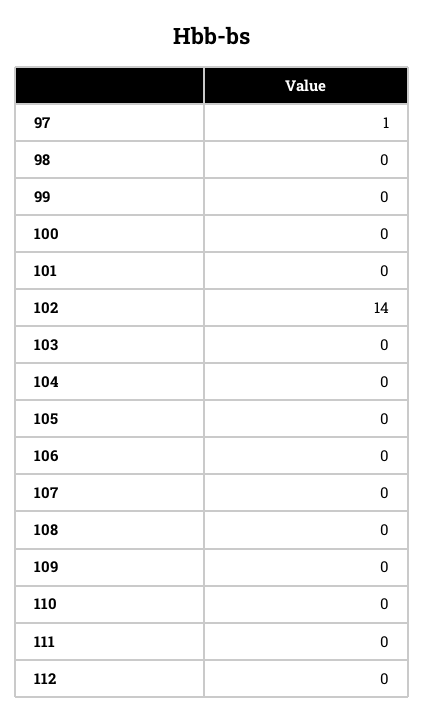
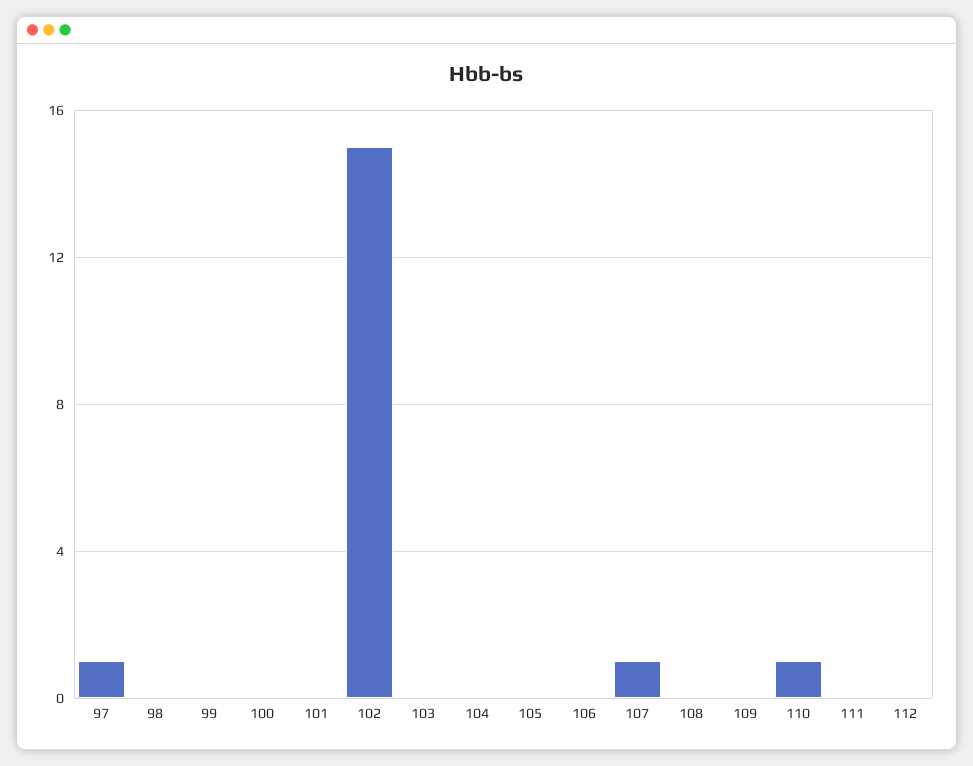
102: 14 -> 15
107: 0 -> 1
110: 0 -> 1

